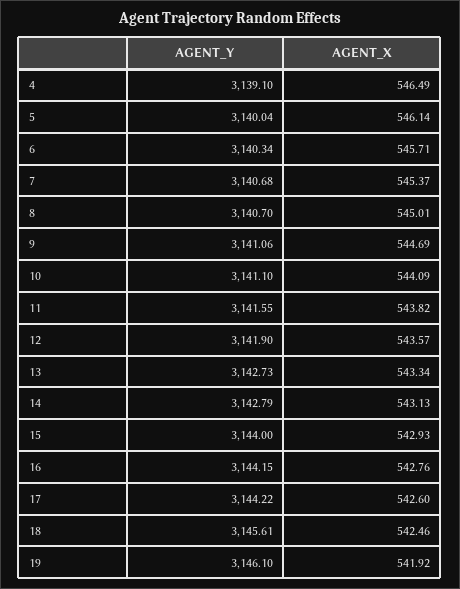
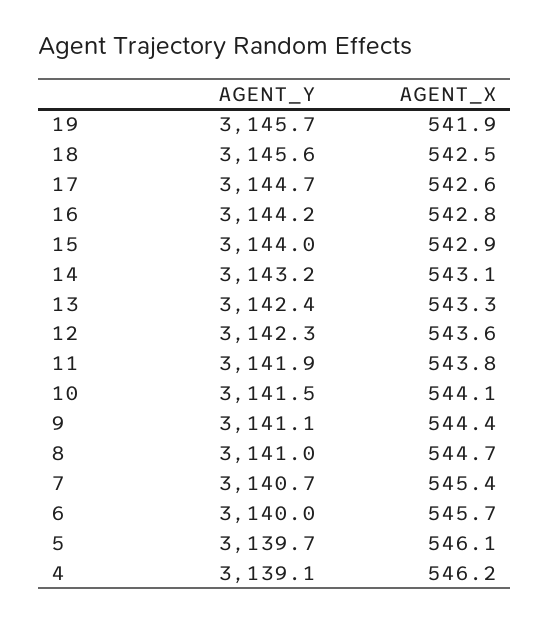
AGENT_X, 4: 546.49 -> 546.2
AGENT_Y, 5: 3140.04 -> 3139.7
AGENT_Y, 6: 3140.34 -> 3140
AGENT_Y, 8: 3140.7 -> 3141
AGENT_X, 8: 545.01 -> 544.7
AGENT_X, 9: 544.69 -> 544.4
AGENT_Y, 10: 3141.1 -> 3141.5
AGENT_Y, 11: 3141.55 -> 3141.9
AGENT_Y, 12: 3141.9 -> 3142.3
AGENT_Y, 13: 3142.73 -> 3142.4
AGENT_Y, 14: 3142.79 -> 3143.2
AGENT_Y, 17: 3144.22 -> 3144.7
AGENT_Y, 19: 3146.1 -> 3145.7

